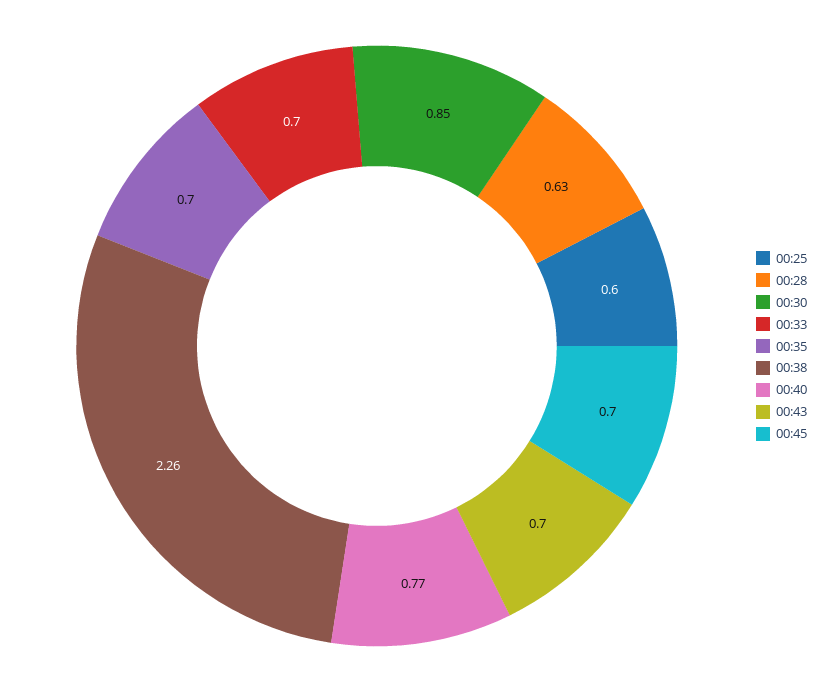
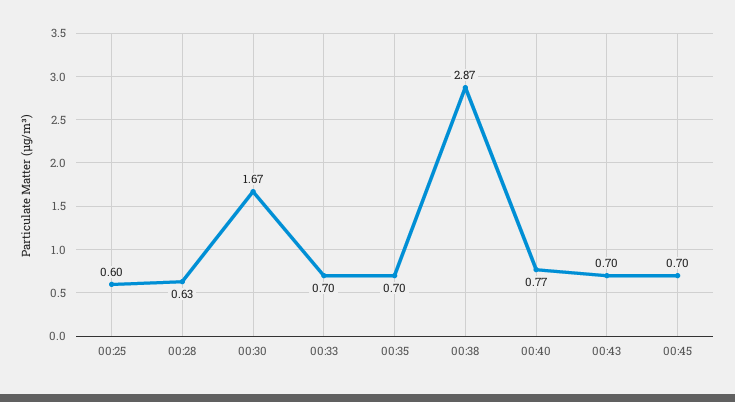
00:30: 0.85 -> 1.67
00:38: 2.26 -> 2.87

